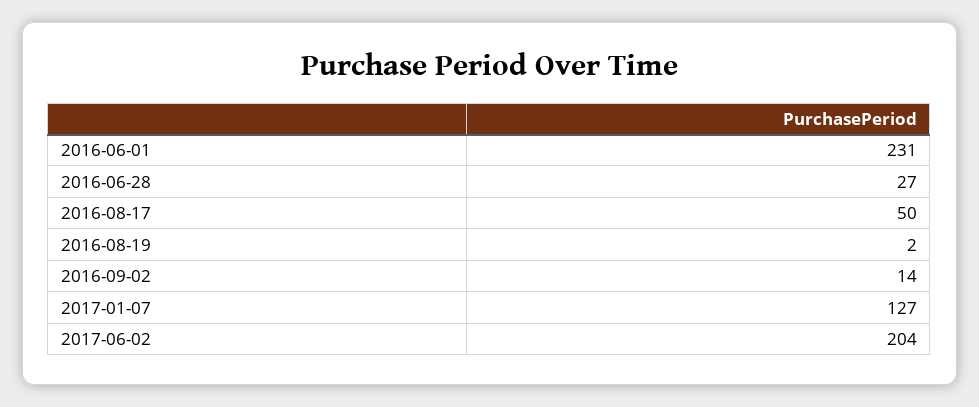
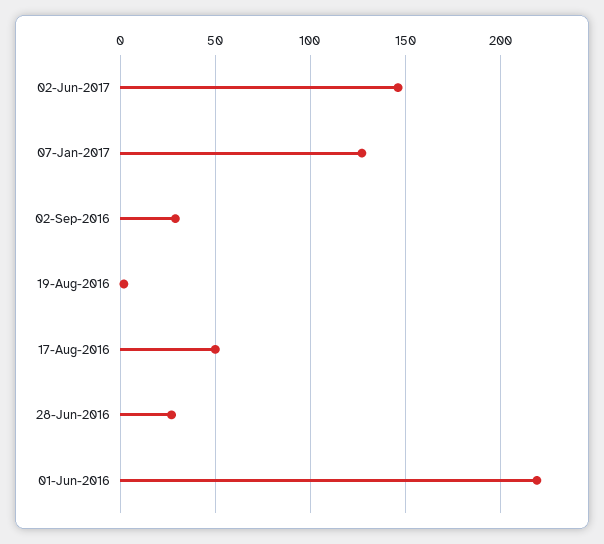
2016-06-01: 231 -> 220
2016-09-02: 14 -> 30
2017-06-02: 204 -> 145

